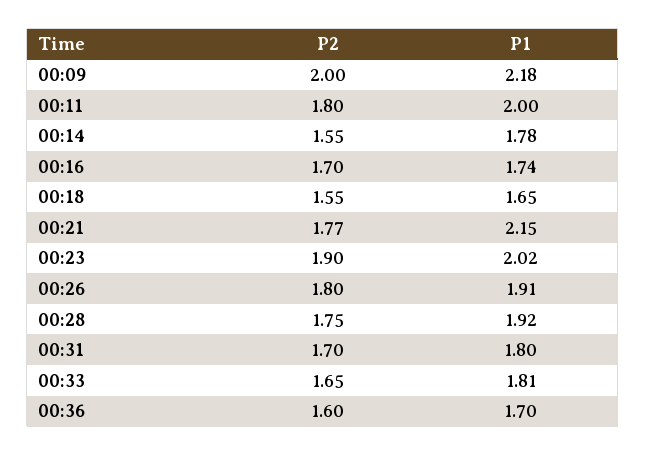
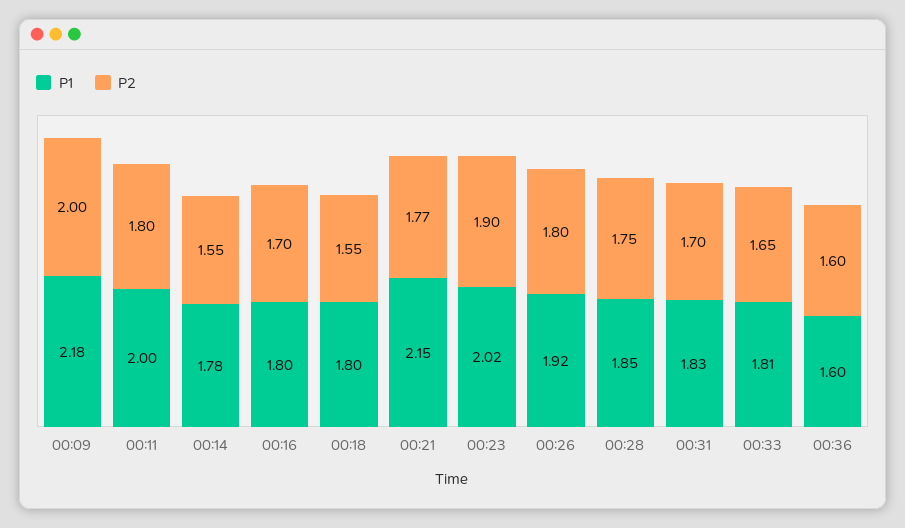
P1, 00:16: 1.74 -> 1.8
P1, 00:18: 1.65 -> 1.8
P1, 00:26: 1.91 -> 1.92
P1, 00:28: 1.92 -> 1.85
P1, 00:31: 1.8 -> 1.83
P1, 00:36: 1.7 -> 1.6

